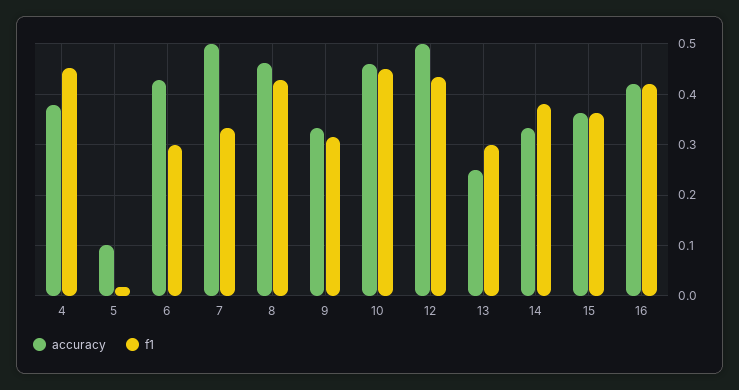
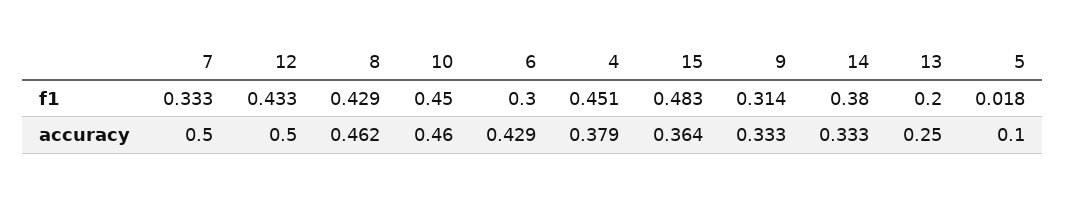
f1, 13: 0.3 -> 0.2
f1, 15: 0.36 -> 0.483
accuracy, 16: 0.42 -> none
f1, 16: 0.42 -> none

